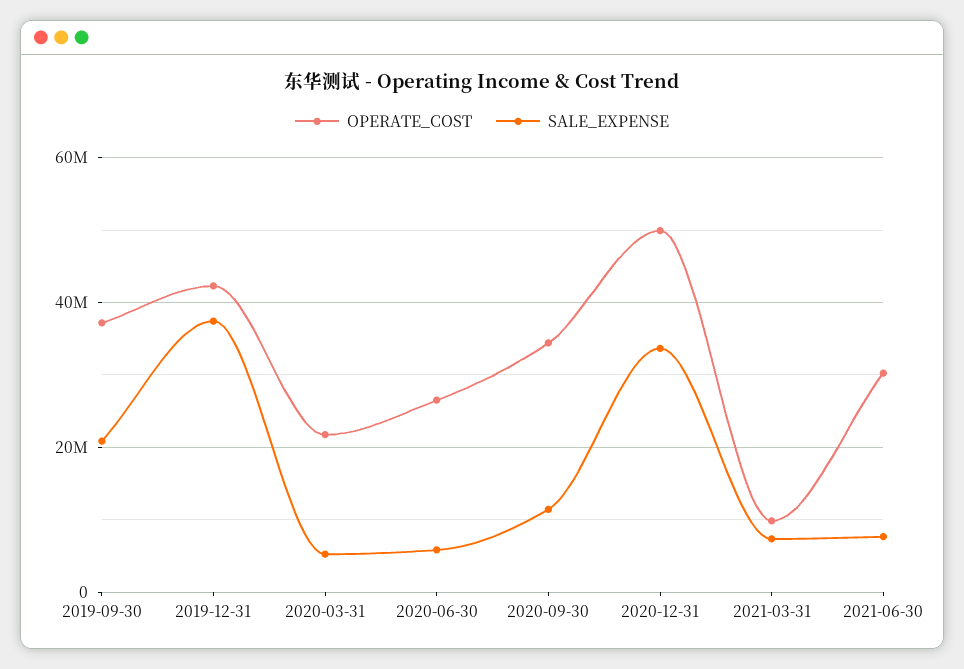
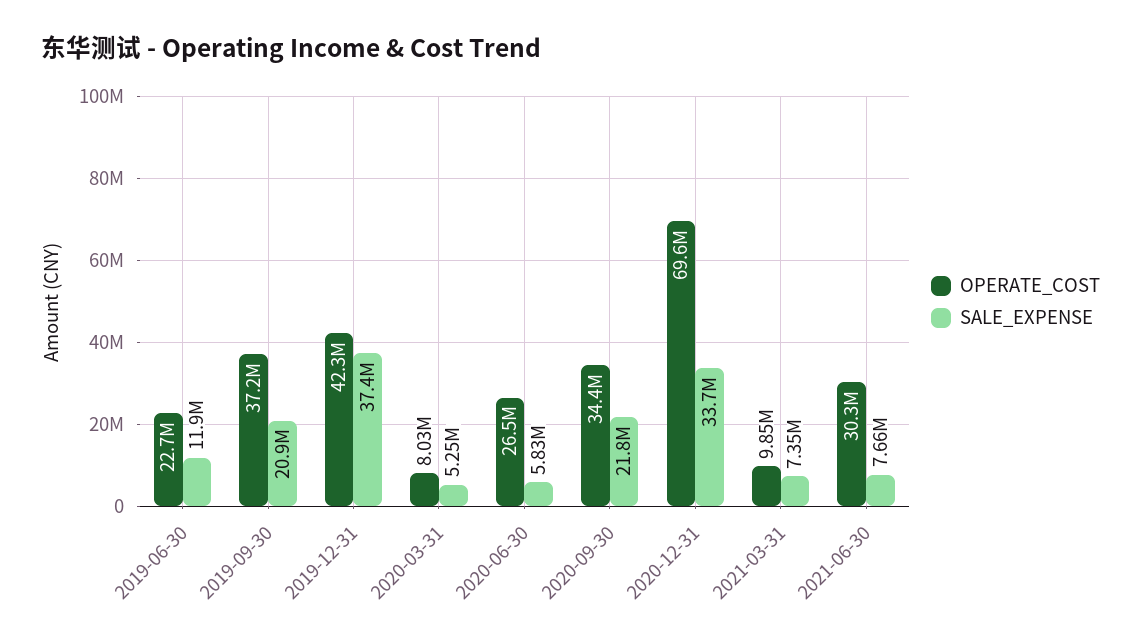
OPERATE_COST, 2020-03-31: 22000000 -> 8030000
SALE_EXPENSE, 2020-09-30: 12000000 -> 21800000
OPERATE_COST, 2020-12-31: 50000000 -> 69600000
OPERATE_COST, 2019-06-30: none -> 22700000
SALE_EXPENSE, 2019-06-30: none -> 11900000

